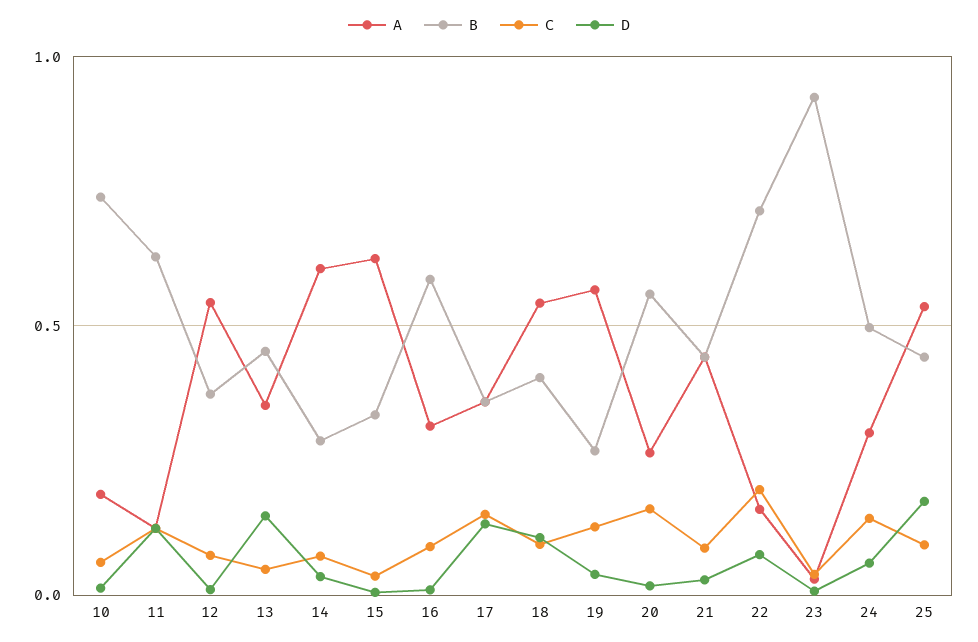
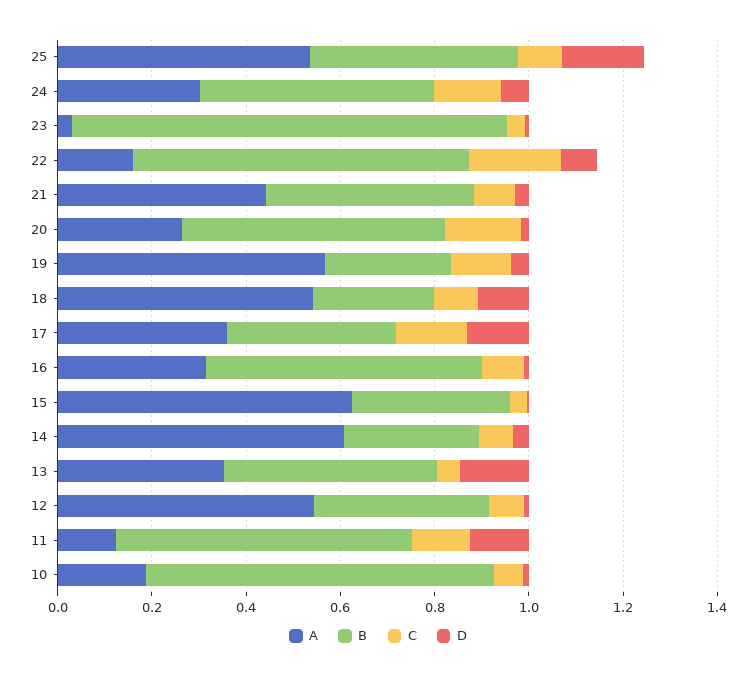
B, 18: 0.4 -> 0.25

